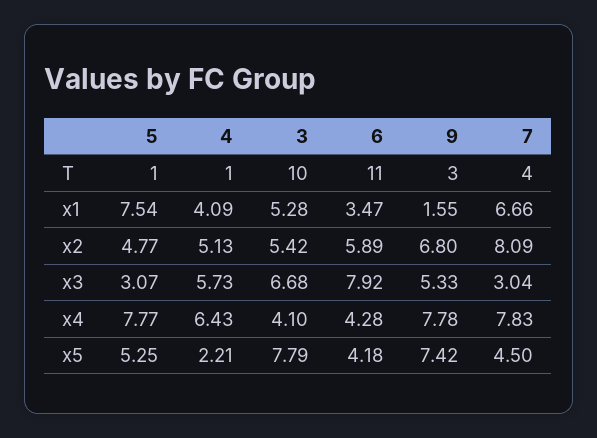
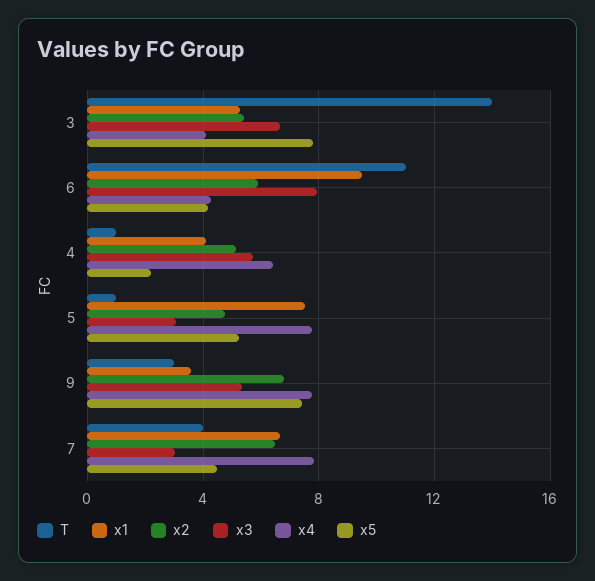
T, 3: 10 -> 14
x1, 6: 3.47 -> 9.5
x1, 9: 1.55 -> 3.5
x2, 7: 8.09 -> 6.5

